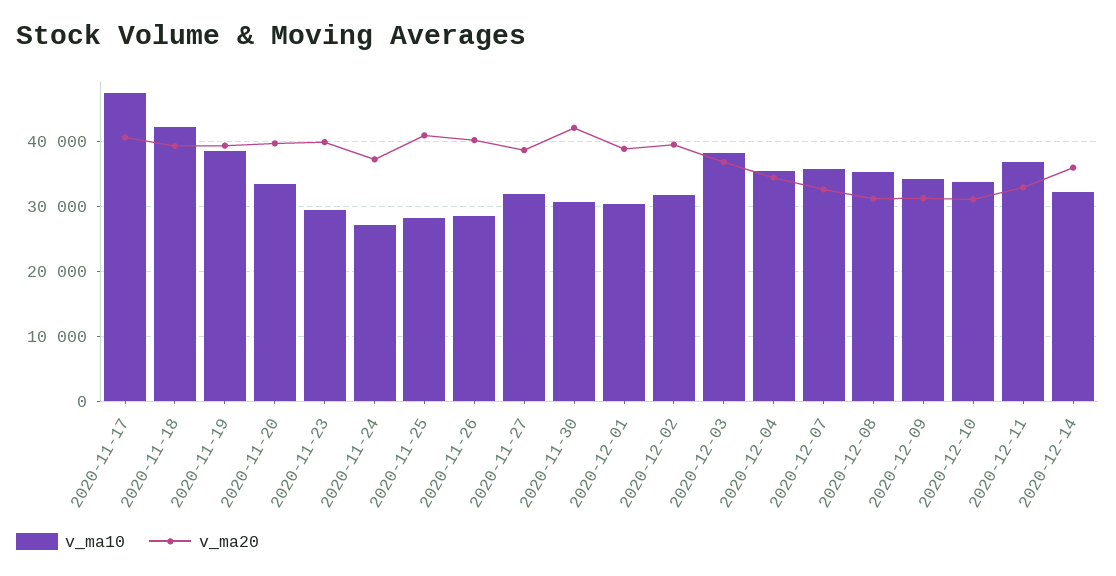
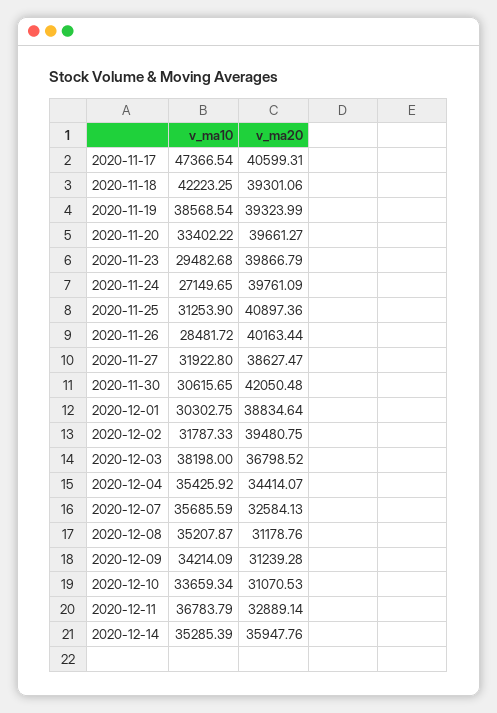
v_ma20, 2020-11-24: 37000 -> 39761.09
v_ma10, 2020-11-25: 28000 -> 31253.9
v_ma10, 2020-12-14: 32000 -> 35285.39

